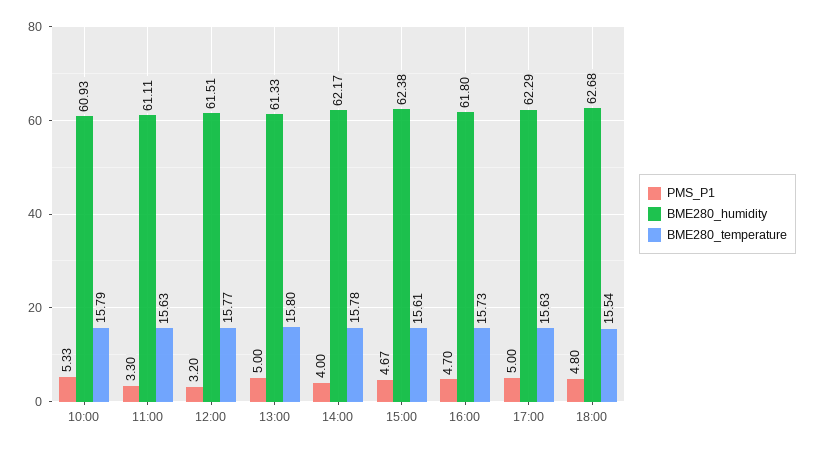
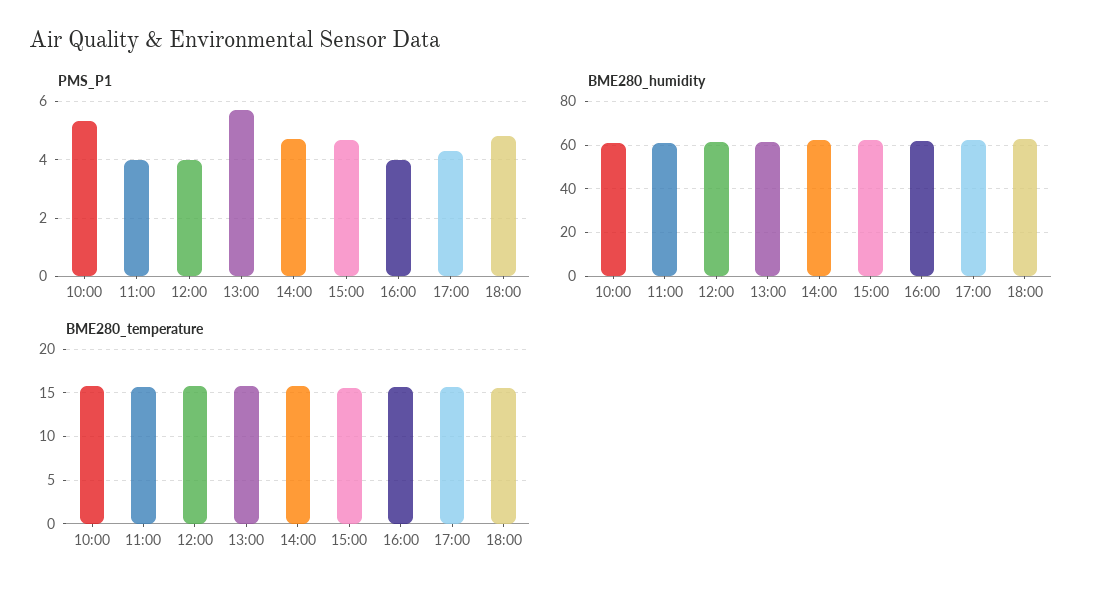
PMS_P1, 11:00: 3.3 -> 4
PMS_P1, 12:00: 3.2 -> 4
PMS_P1, 13:00: 5 -> 5.75
PMS_P1, 14:00: 4 -> 4.75
PMS_P1, 16:00: 4.7 -> 4
PMS_P1, 17:00: 5 -> 4.25

